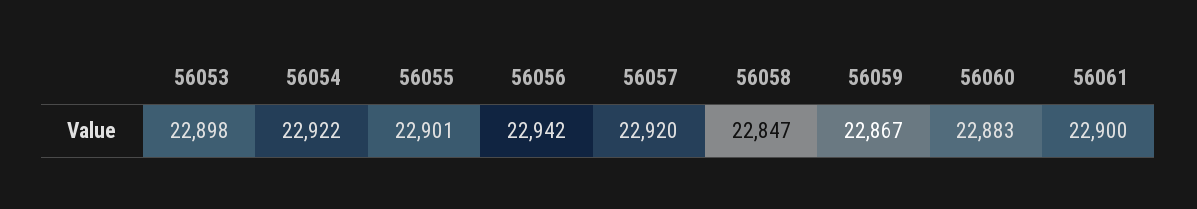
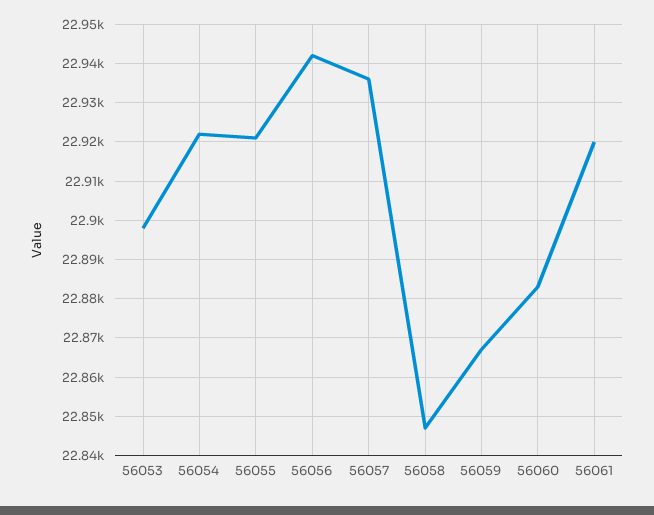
56055: 22901 -> 22920
56057: 22920 -> 22935
56061: 22900 -> 22920

